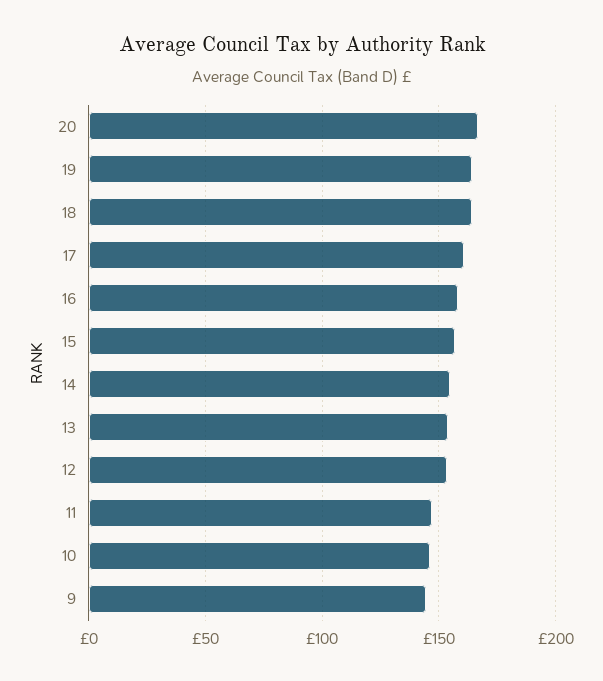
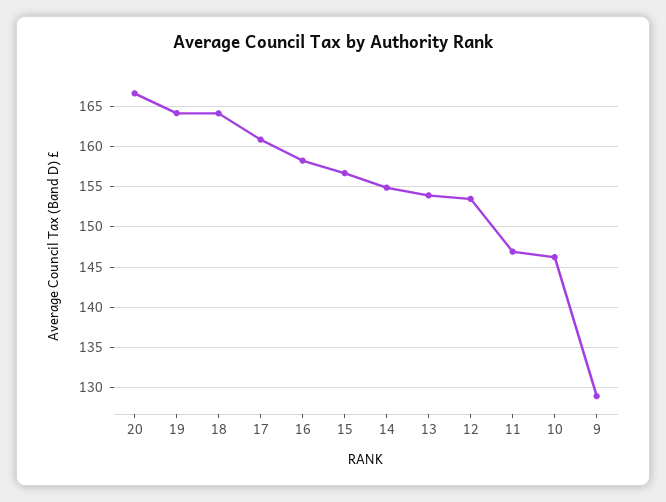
9: 145 -> 129

